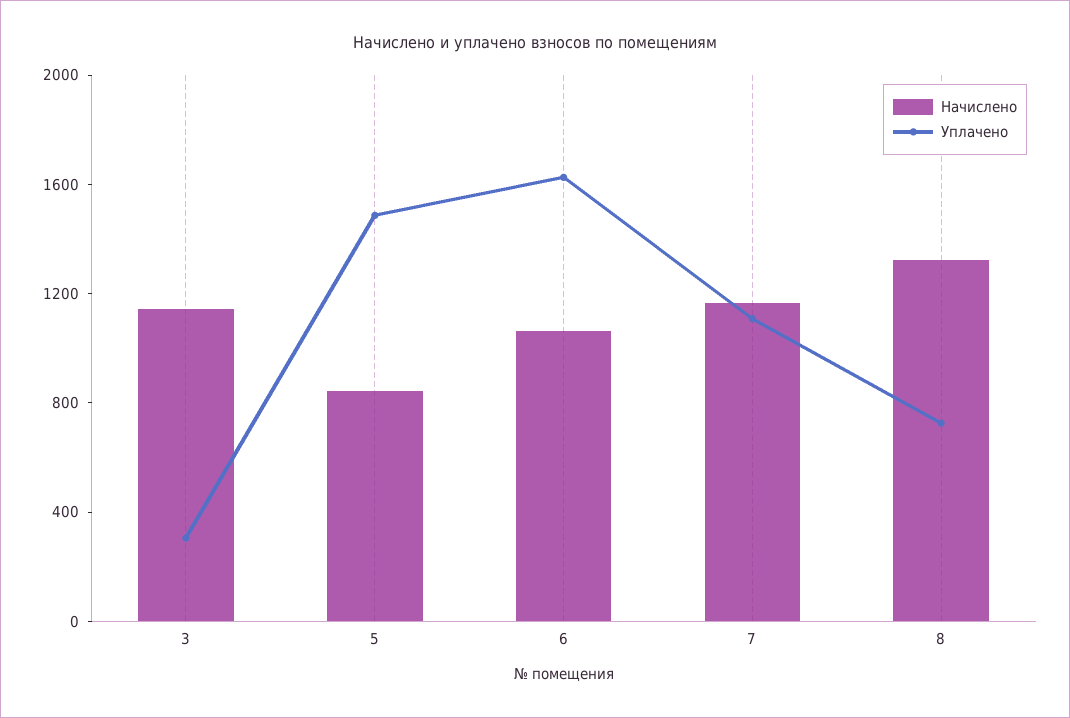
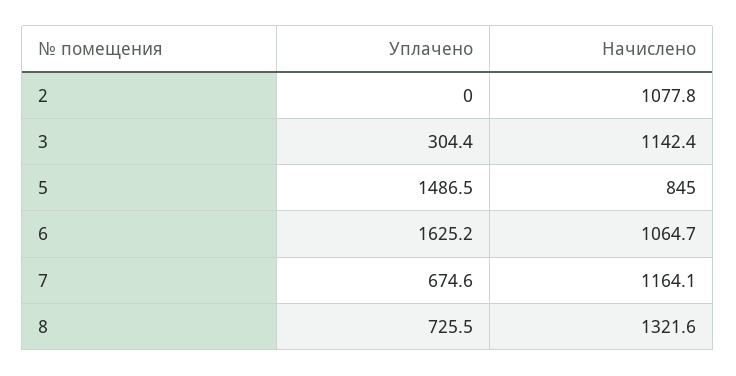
Уплачено, 7: 1100 -> 674.6
Уплачено, 2: none -> 0
Начислено, 2: none -> 1077.8

